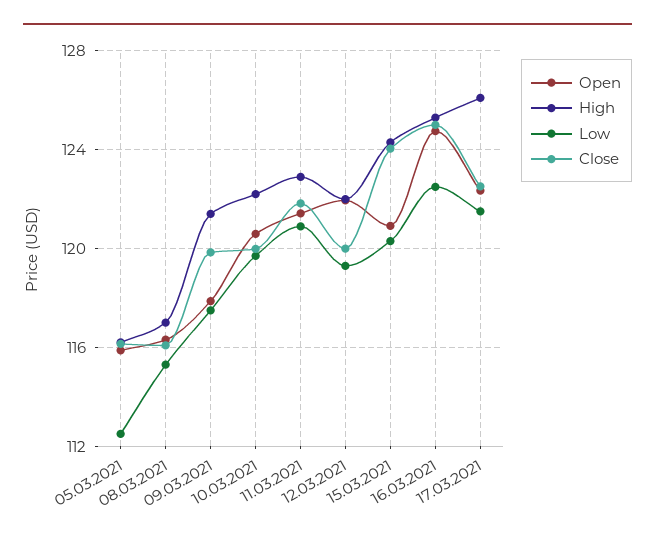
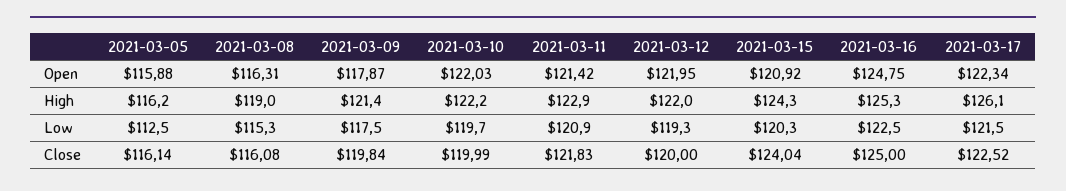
High, 08.03.2021: 117 -> 119
Open, 10.03.2021: 120.5 -> 122.03

